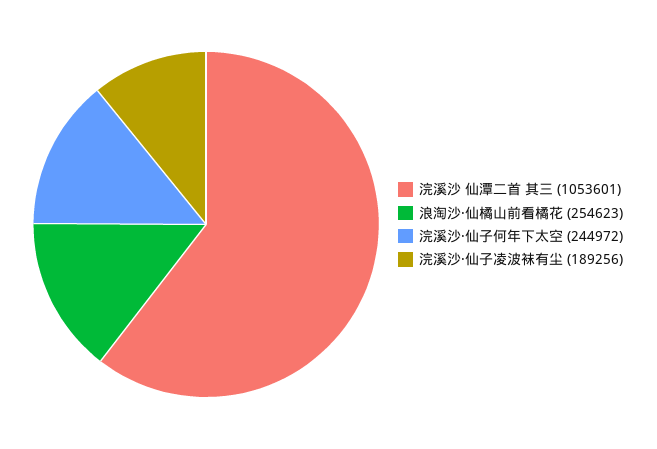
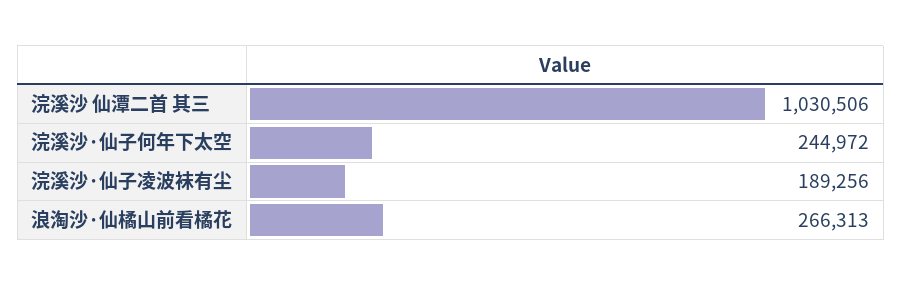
浣溪沙 仙潭二首 其三: 1053601 -> 1030506
浪淘沙·仙橘山前看橘花: 254623 -> 266313

